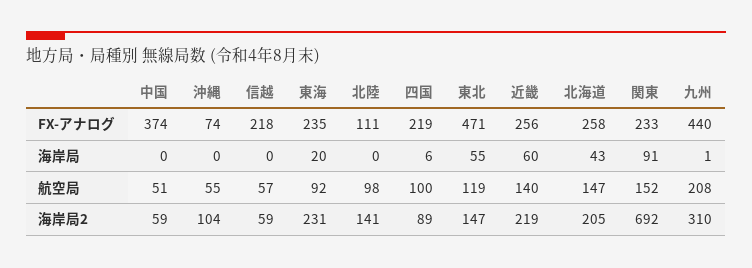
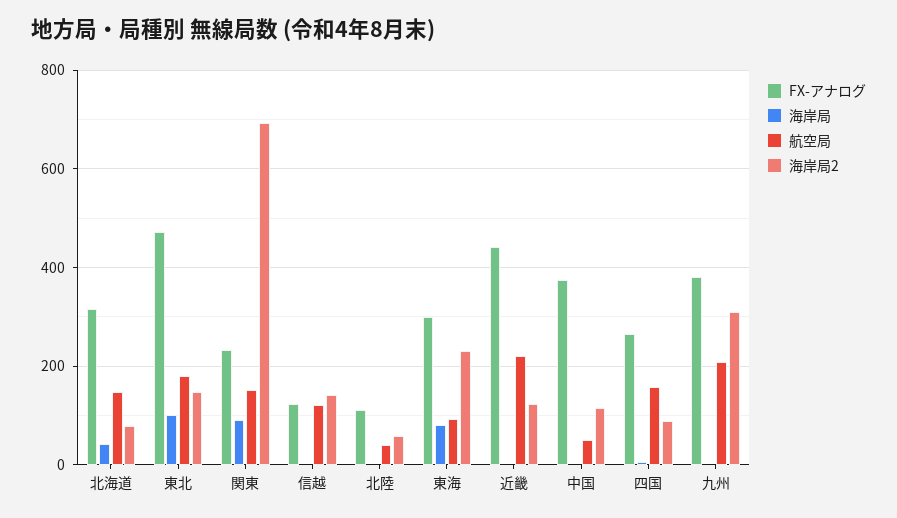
FX-アナログ, 沖縄: 74 -> none
FX-アナログ, 信越: 218 -> 120
FX-アナログ, 東海: 235 -> 300
FX-アナログ, 四国: 219 -> 260
FX-アナログ, 近畿: 256 -> 440
FX-アナログ, 北海道: 258 -> 320
FX-アナログ, 九州: 440 -> 380
海岸局, 沖縄: 0 -> none
海岸局, 東海: 20 -> 80
海岸局, 東北: 55 -> 100
海岸局, 近畿: 60 -> 0
航空局, 沖縄: 55 -> none
航空局, 信越: 57 -> 120
航空局, 北陸: 98 -> 40
航空局, 四国: 100 -> 160
航空局, 東北: 119 -> 180
航空局, 近畿: 140 -> 220
海岸局2, 中国: 59 -> 120
海岸局2, 沖縄: 104 -> none
海岸局2, 信越: 59 -> 140
海岸局2, 北陸: 141 -> 60
海岸局2, 近畿: 219 -> 120
海岸局2, 北海道: 205 -> 80

